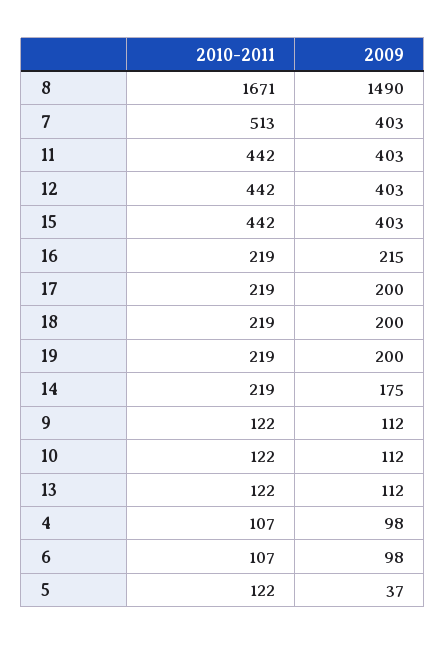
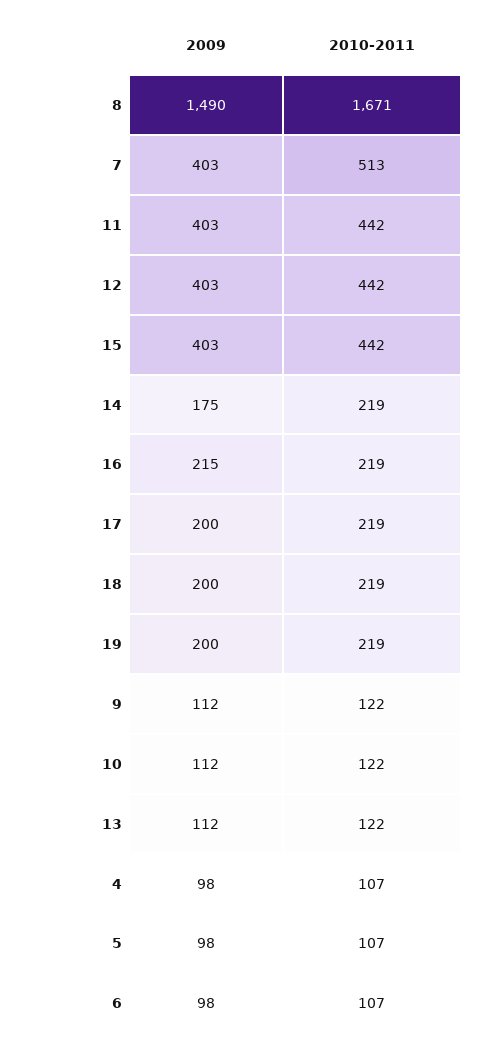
2010-2011, 5: 122 -> 107
2009, 5: 37 -> 98

